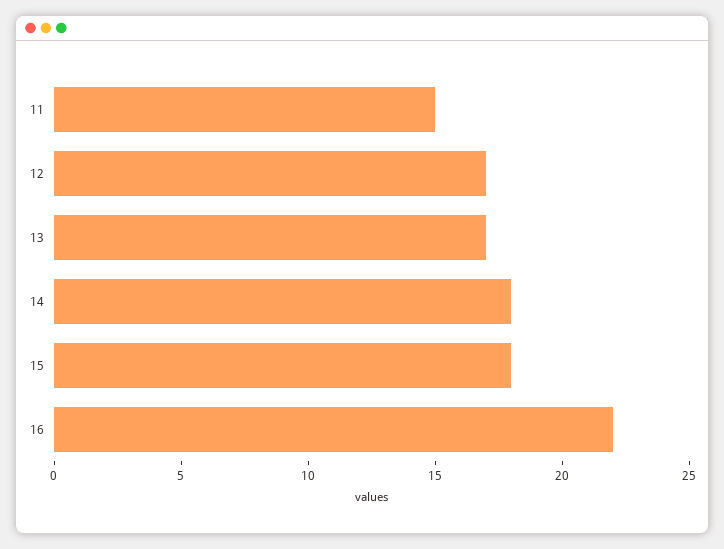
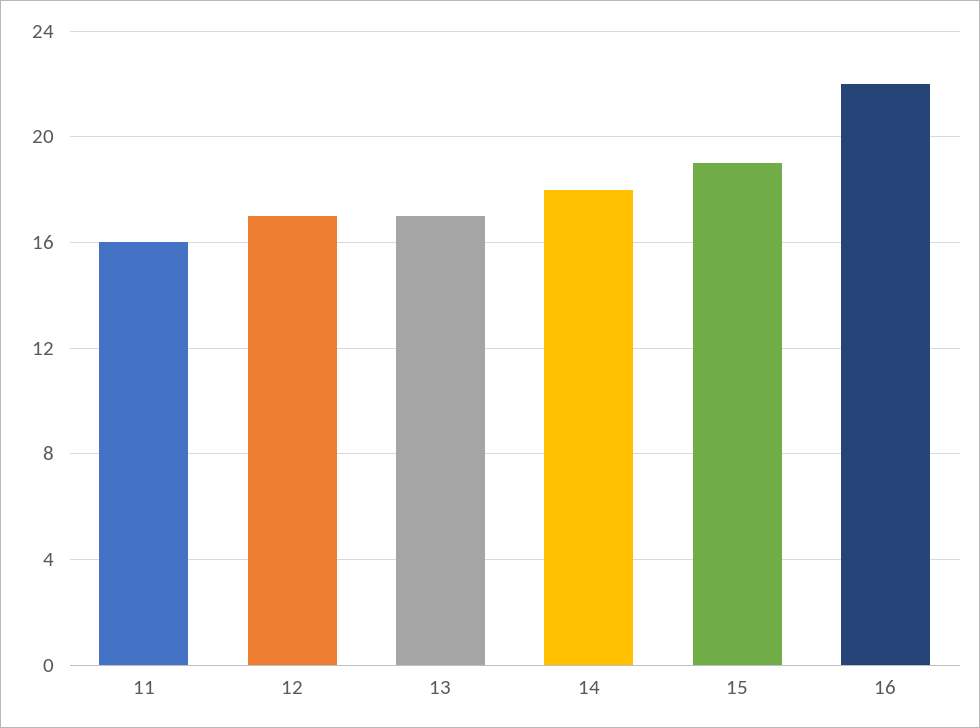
11: 15 -> 16
15: 18 -> 19

